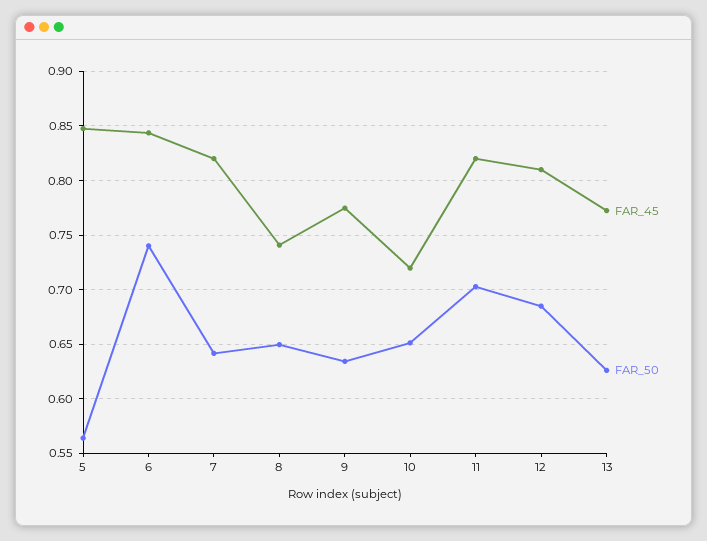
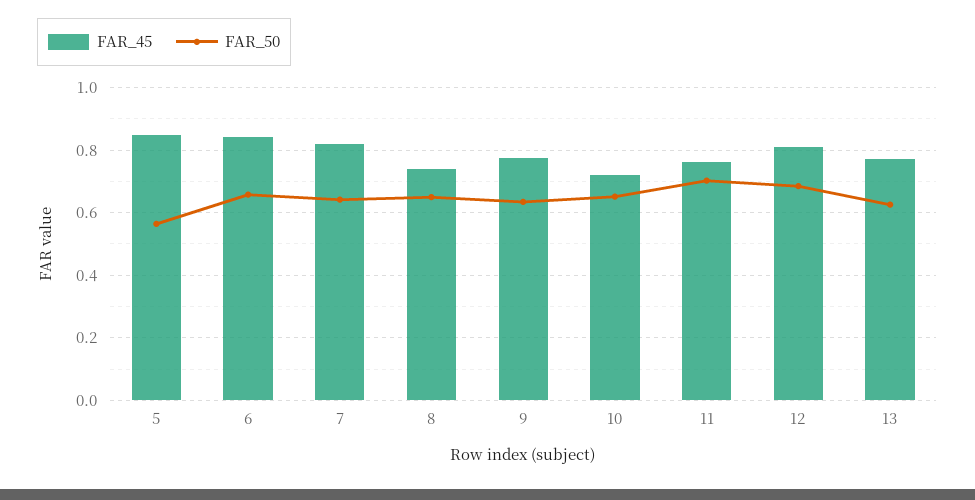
FAR_50, 6: 0.74 -> 0.66
FAR_45, 11: 0.82 -> 0.76

